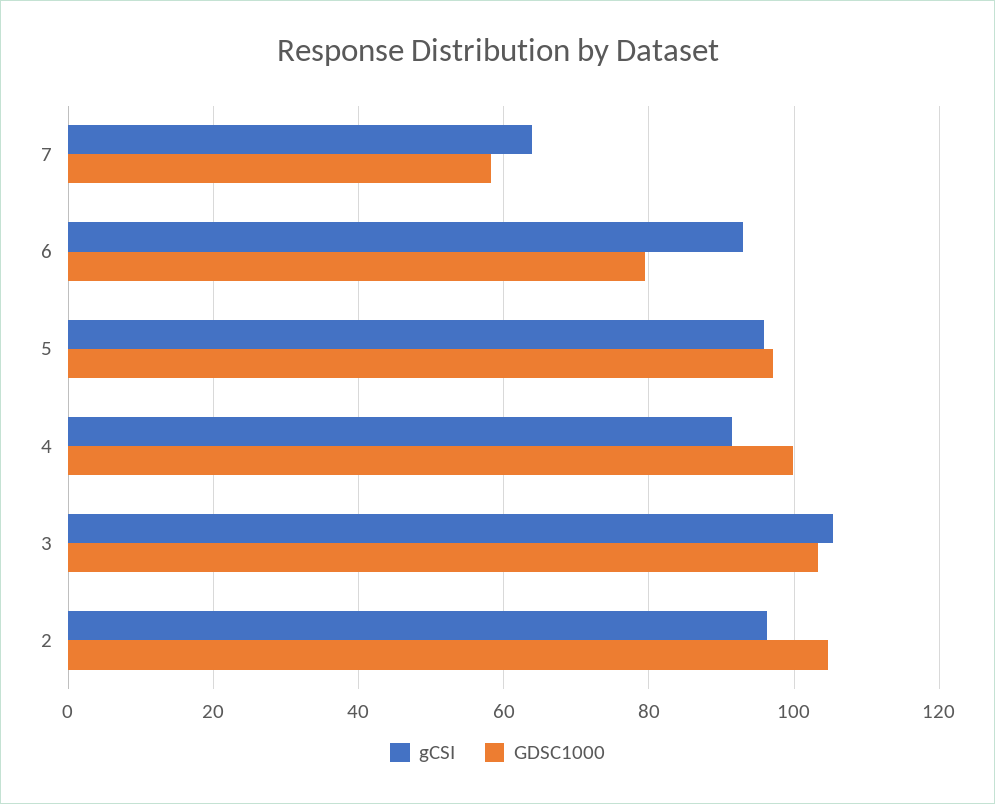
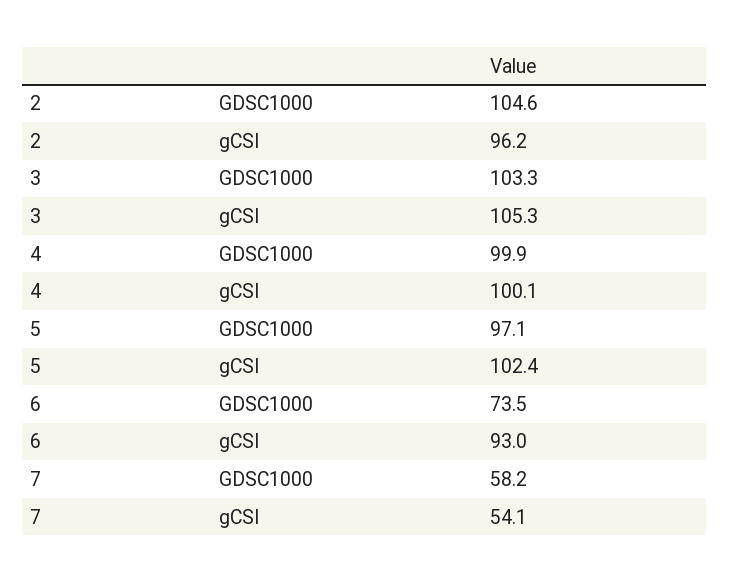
gCSI, 7: 64 -> 54.1
GDSC1000, 6: 80 -> 73.5
gCSI, 5: 96 -> 102.4
gCSI, 4: 92 -> 100.1

